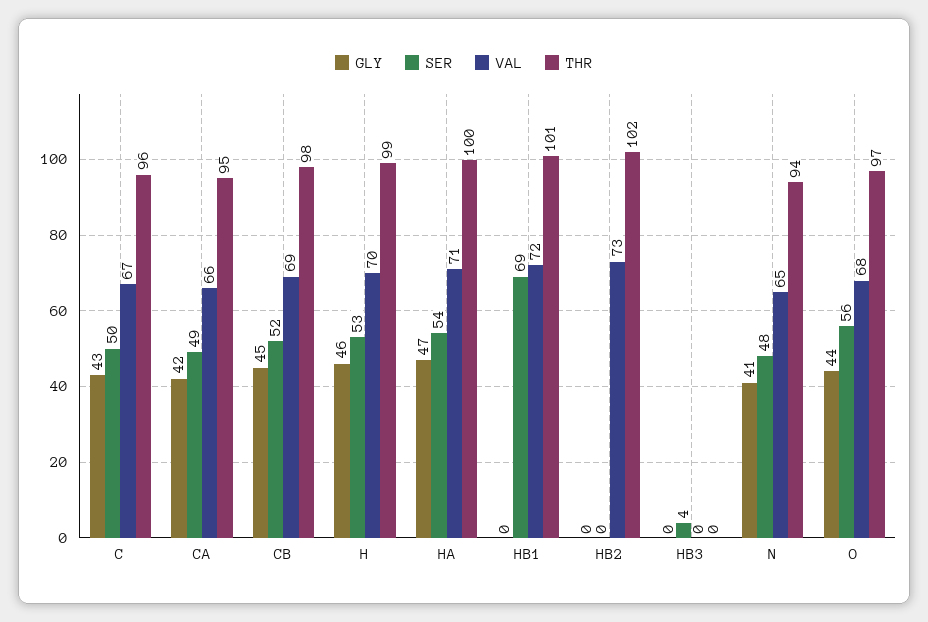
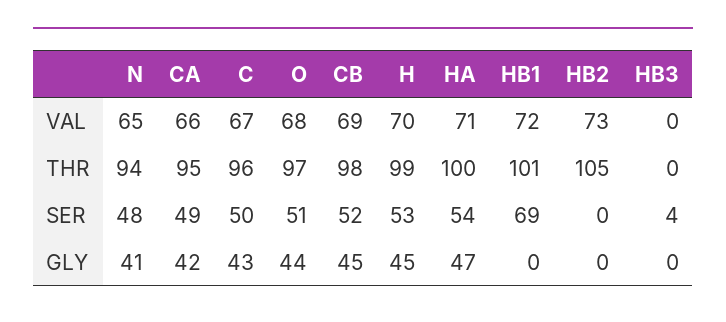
GLY, H: 46 -> 45
THR, HB2: 102 -> 105
SER, O: 56 -> 51

